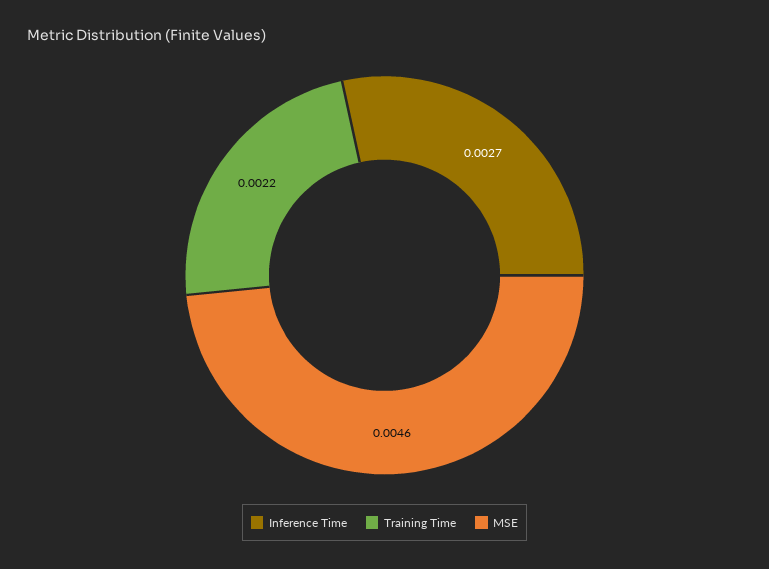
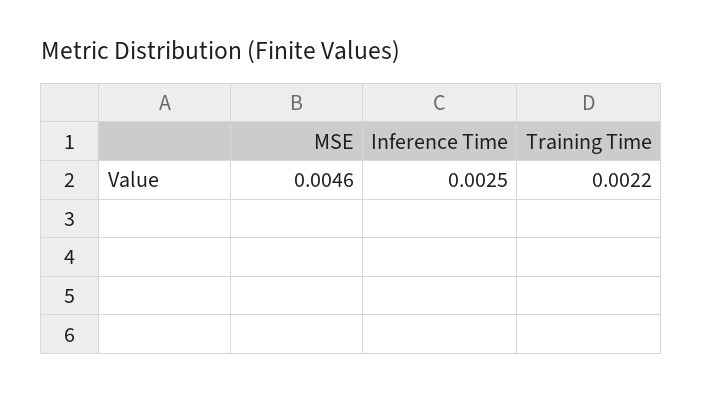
Inference Time: 0.0027 -> 0.0025

